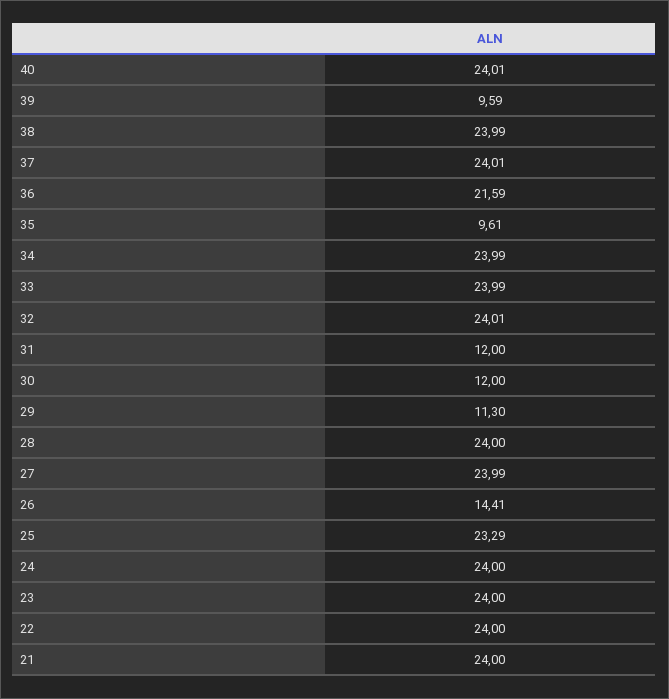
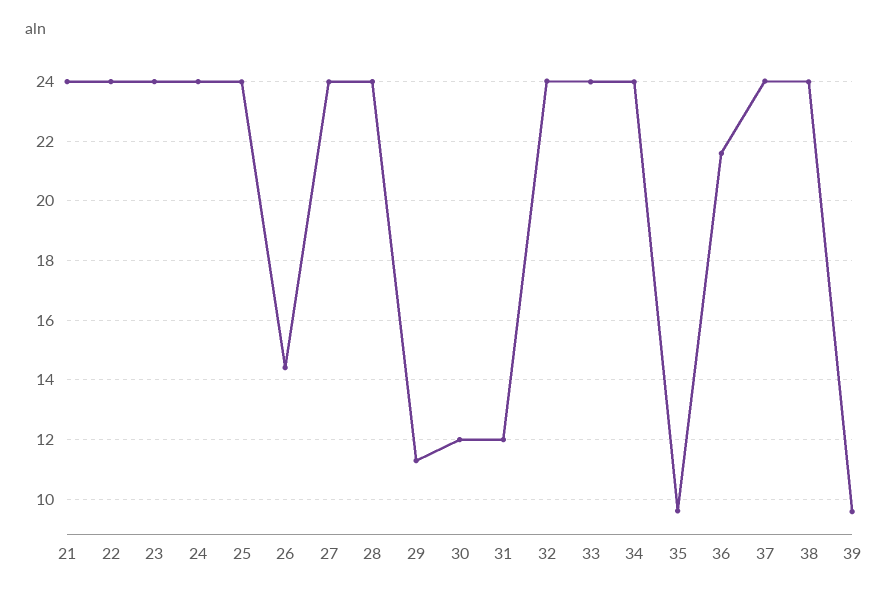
40: 24.01 -> none
25: 23.29 -> 24

